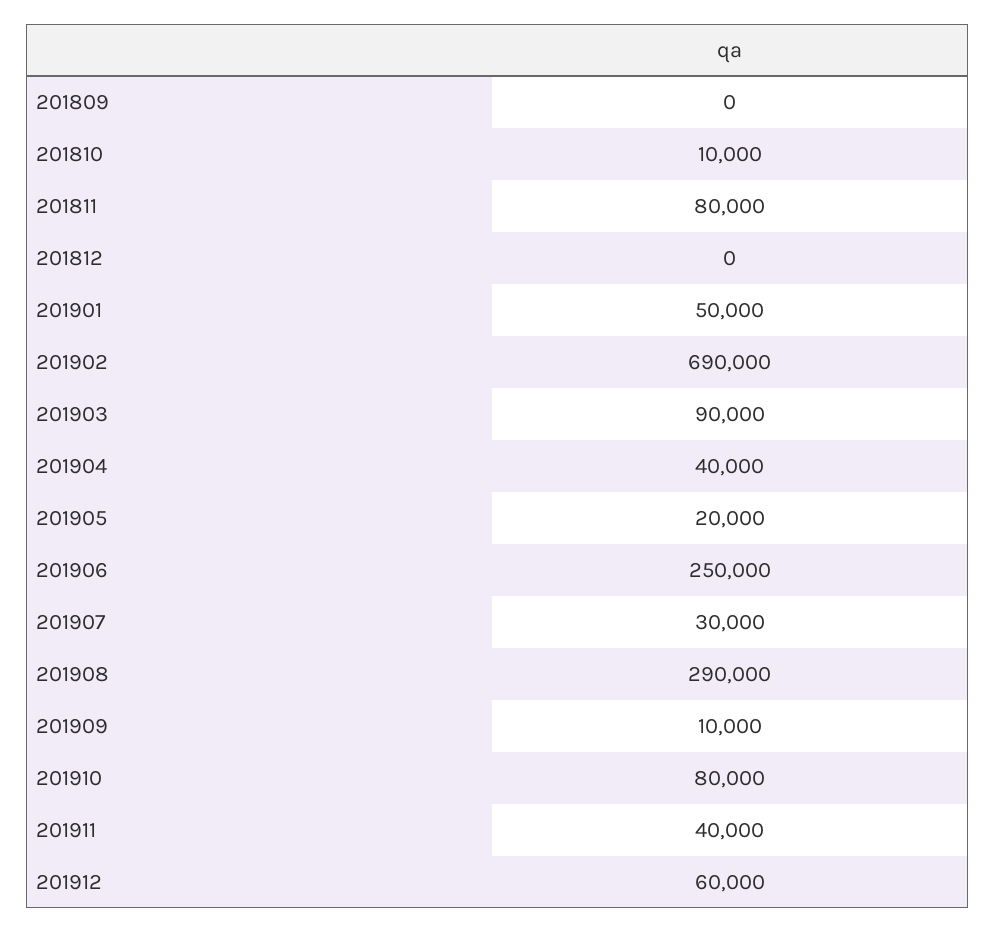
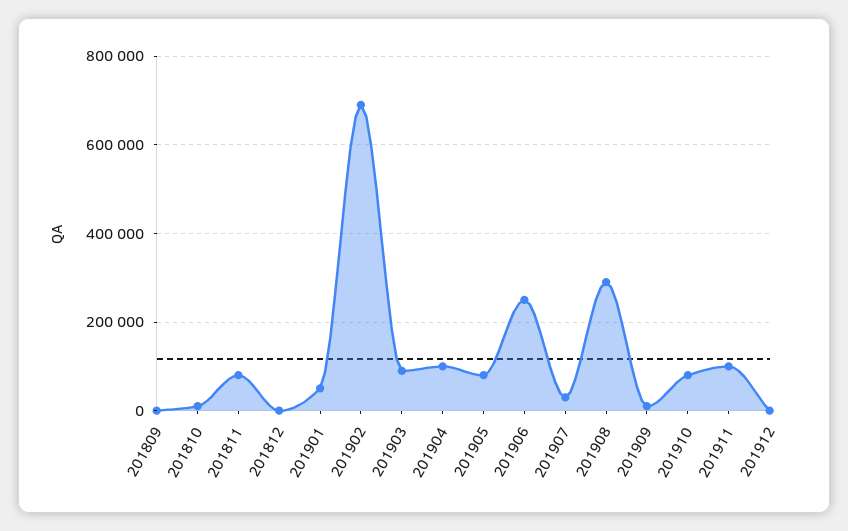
201904: 40000 -> 100000
201905: 20000 -> 80000
201911: 40000 -> 100000
201912: 60000 -> 0

